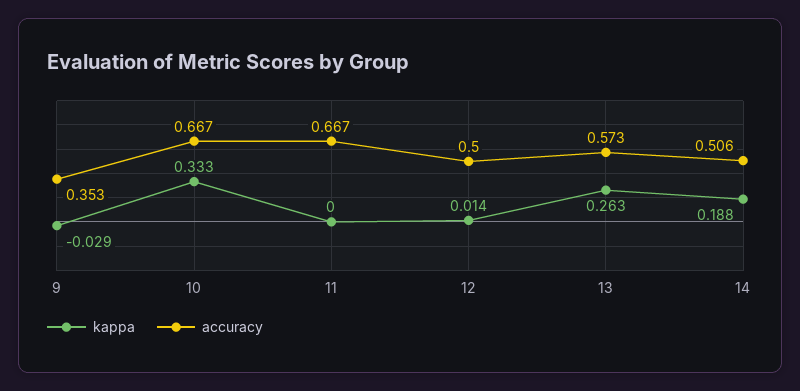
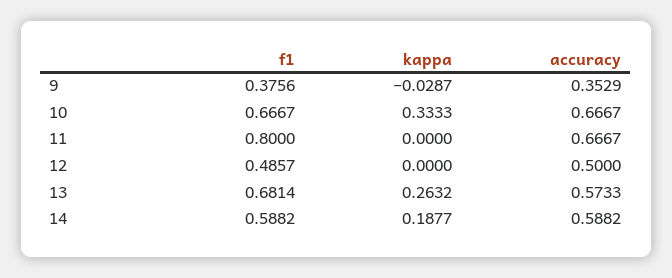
kappa, 12: 0.014 -> 0
accuracy, 14: 0.506 -> 0.5882
f1, 9: none -> 0.3756
f1, 10: none -> 0.6667
f1, 11: none -> 0.8
f1, 12: none -> 0.4857
f1, 13: none -> 0.6814
f1, 14: none -> 0.5882

